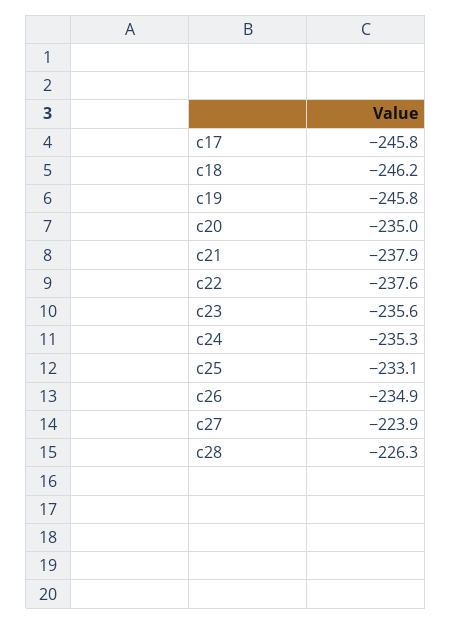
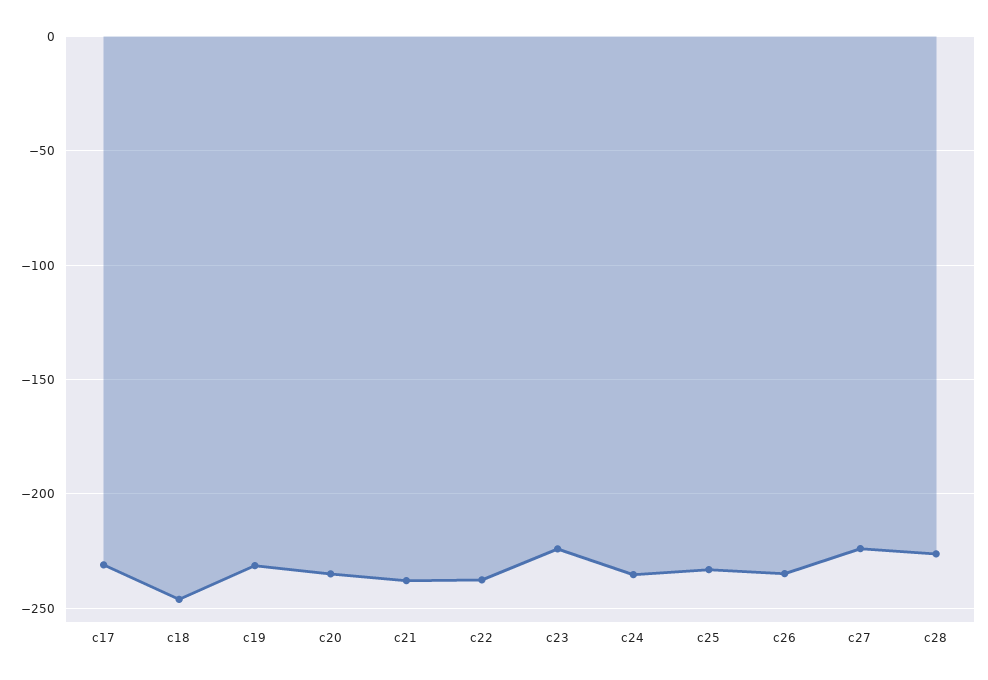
c17: -245.8 -> -230
c19: -245.8 -> -230
c23: -235.6 -> -225

